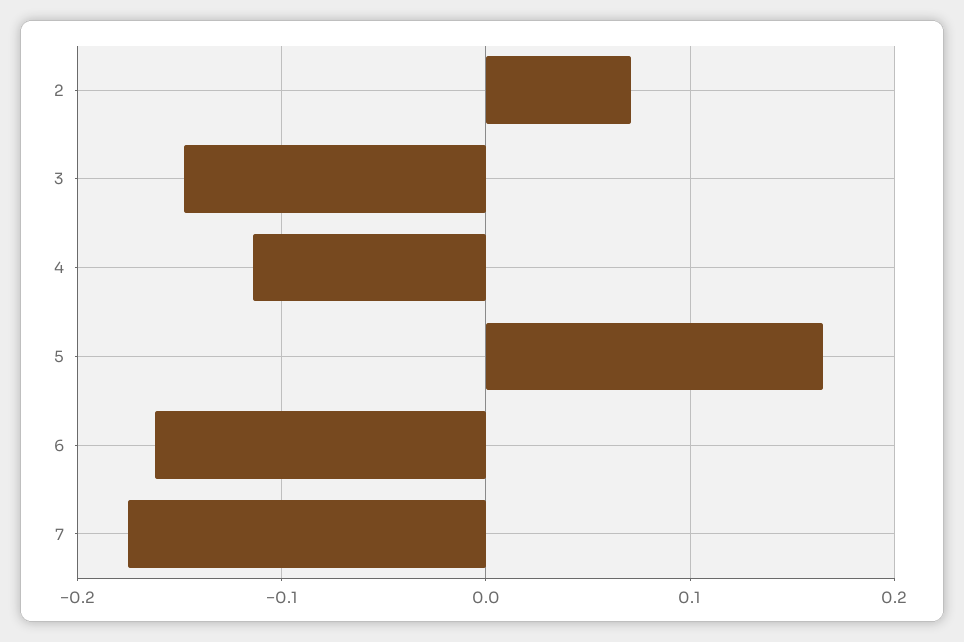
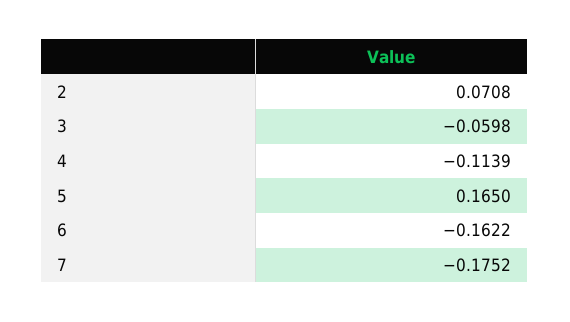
3: -0.15 -> -0.0598

